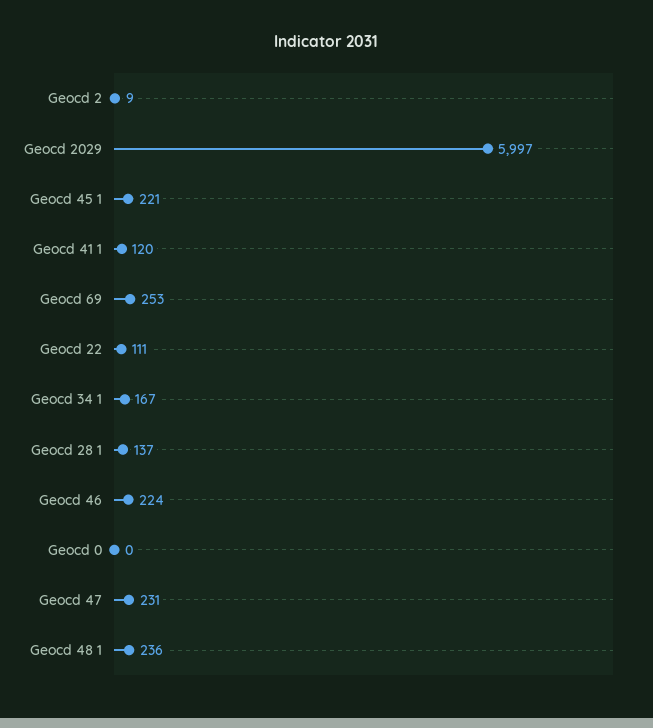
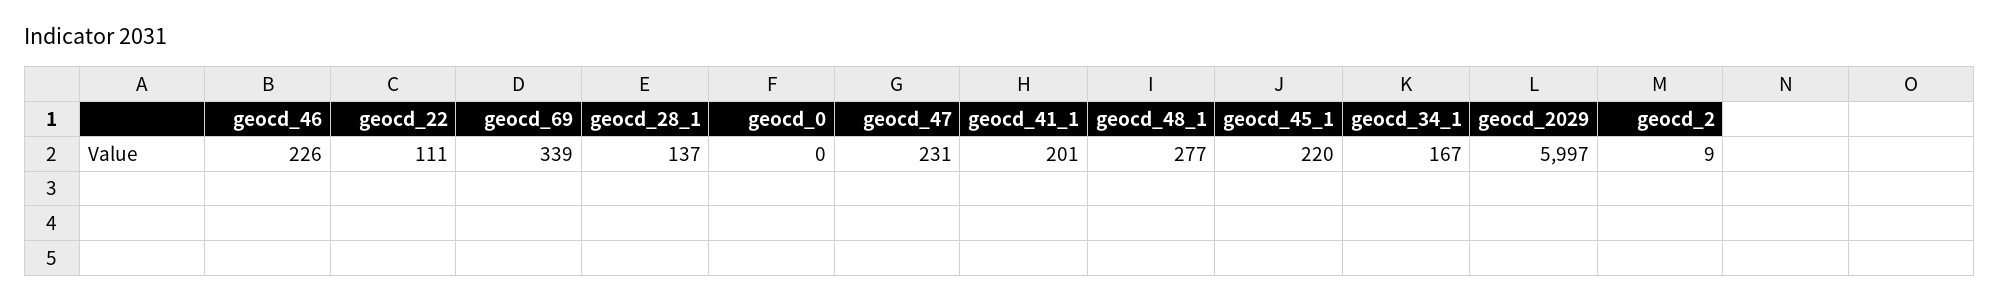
Geocd 45 1: 221 -> 220
Geocd 41 1: 120 -> 201
Geocd 69: 253 -> 339
Geocd 46: 224 -> 226
Geocd 48 1: 236 -> 277

